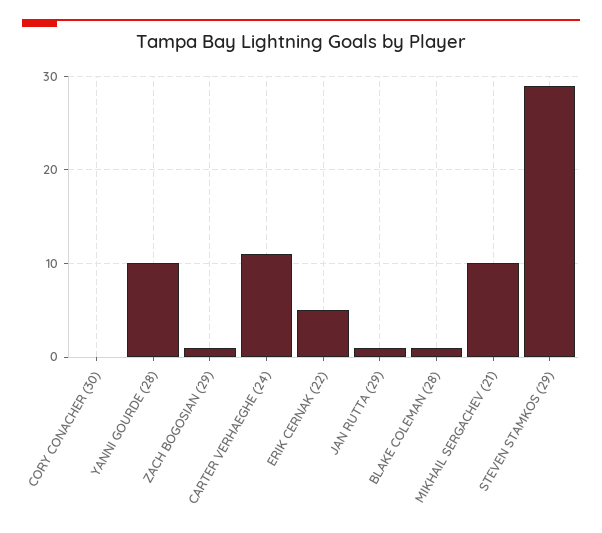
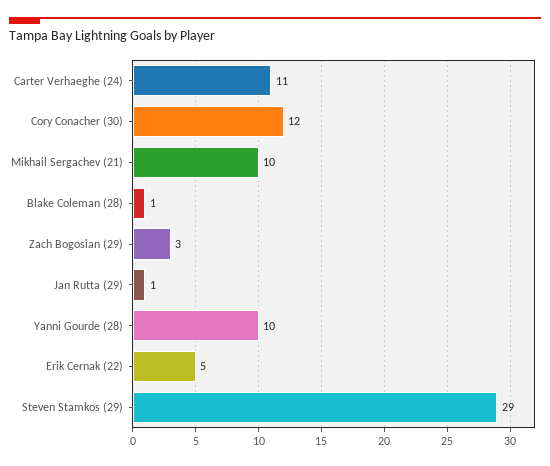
CORY CONACHER (30): 0 -> 12
ZACH BOGOSIAN (29): 1 -> 3

